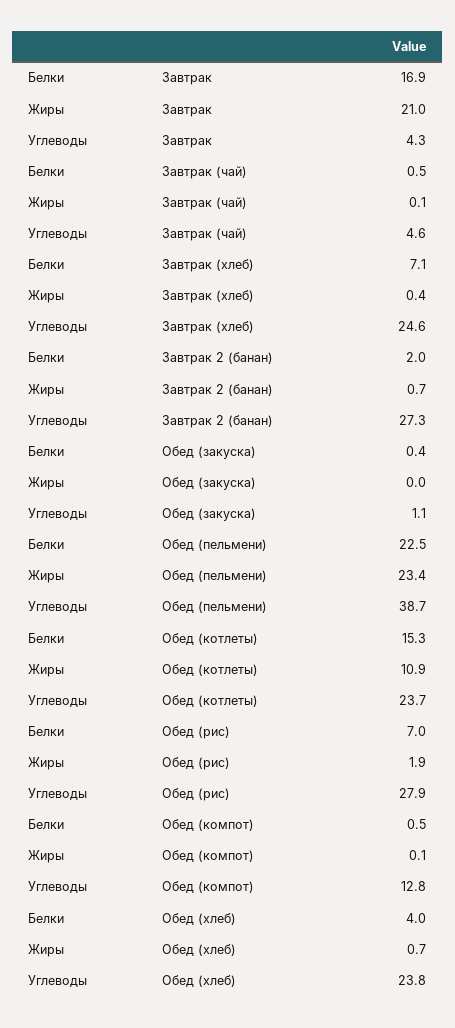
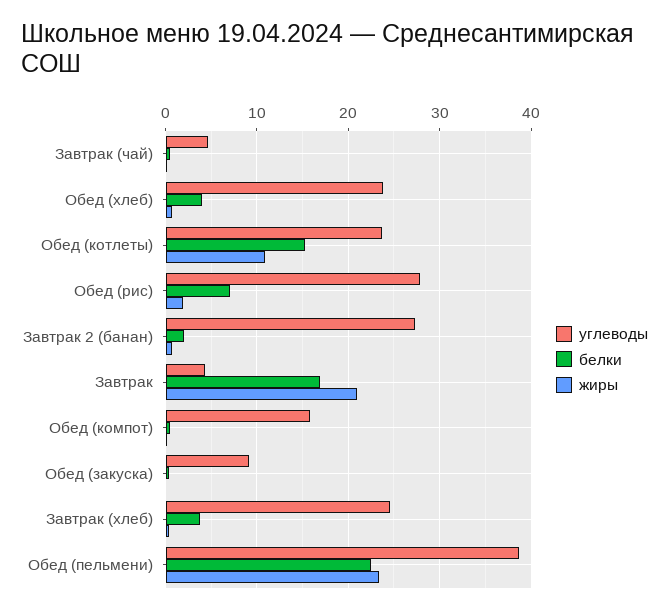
Белки, Завтрак (хлеб): 7.1 -> 4
Углеводы, Обед (закуска): 1.1 -> 9
Углеводы, Обед (компот): 12.8 -> 16

